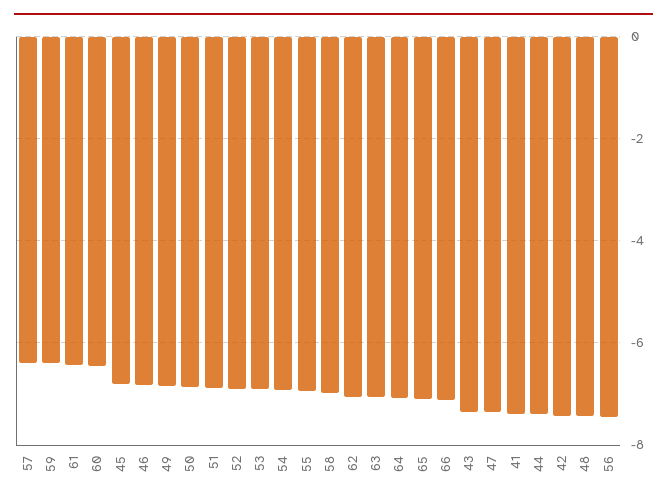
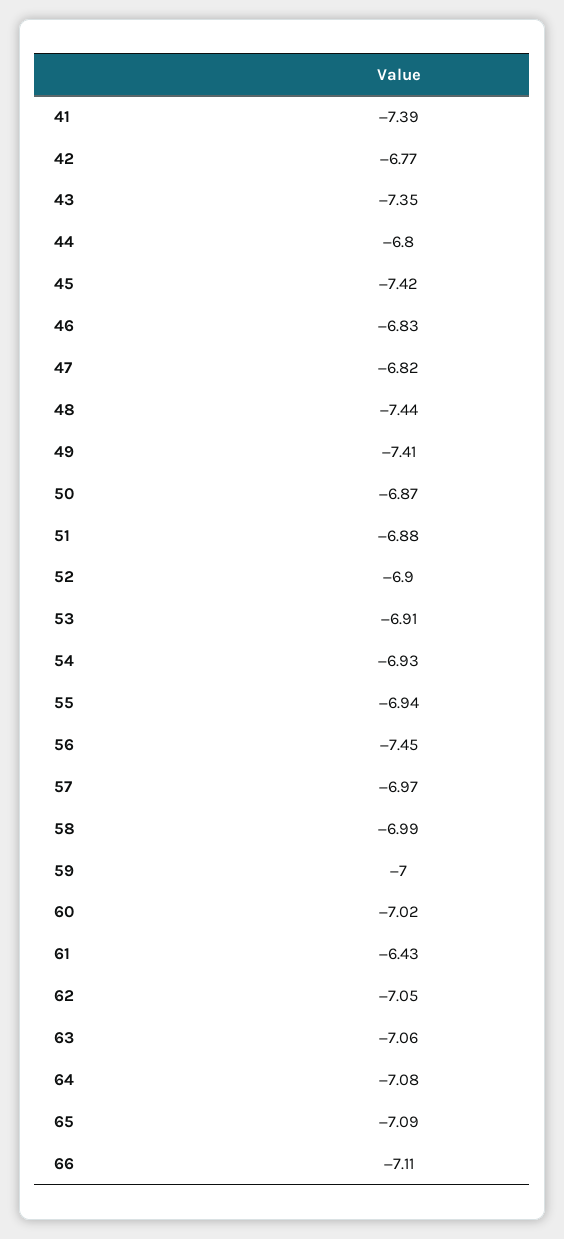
57: -6.4 -> -6.97
59: -6.4 -> -7
60: -6.4 -> -7.02
45: -6.8 -> -7.42
49: -6.8 -> -7.41
47: -7.4 -> -6.82
44: -7.4 -> -6.8
42: -7.4 -> -6.77

